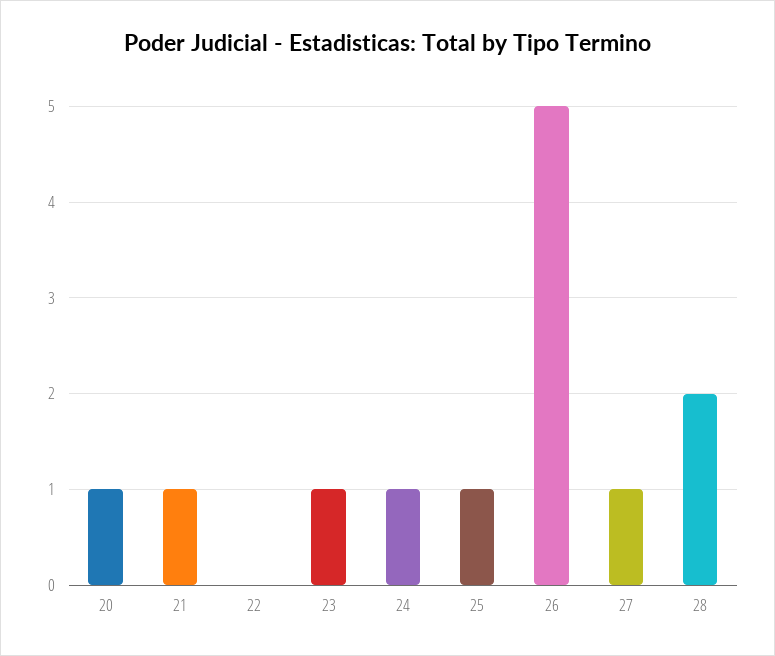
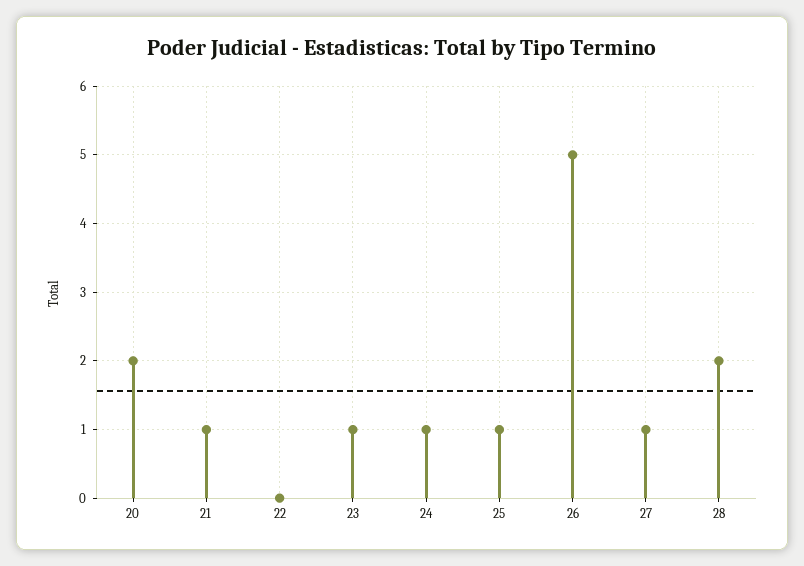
20: 1 -> 2

